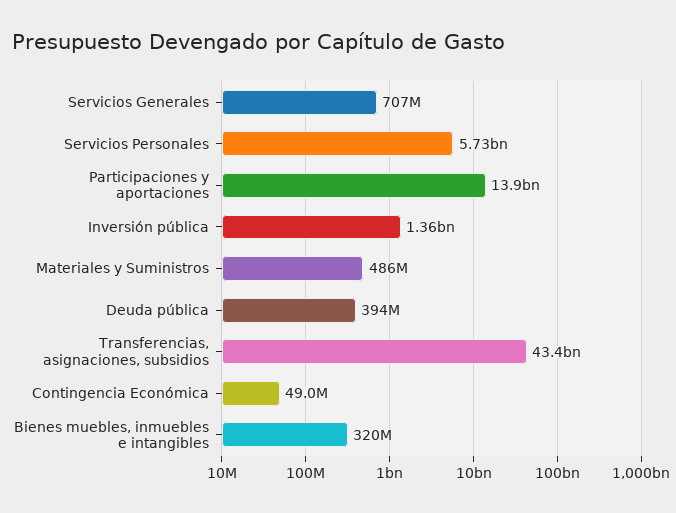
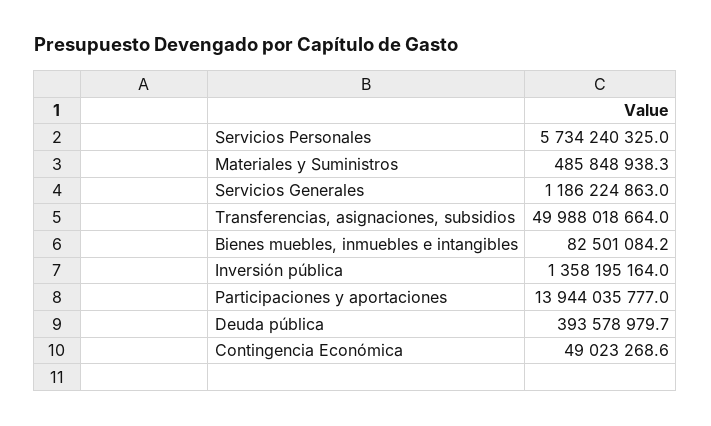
Servicios Generales: 707000000 -> 1186224863
Transferencias, asignaciones, subsidios: 43400000000 -> 49988018664
Bienes muebles, inmuebles e intangibles: 320000000 -> 82501084.2

